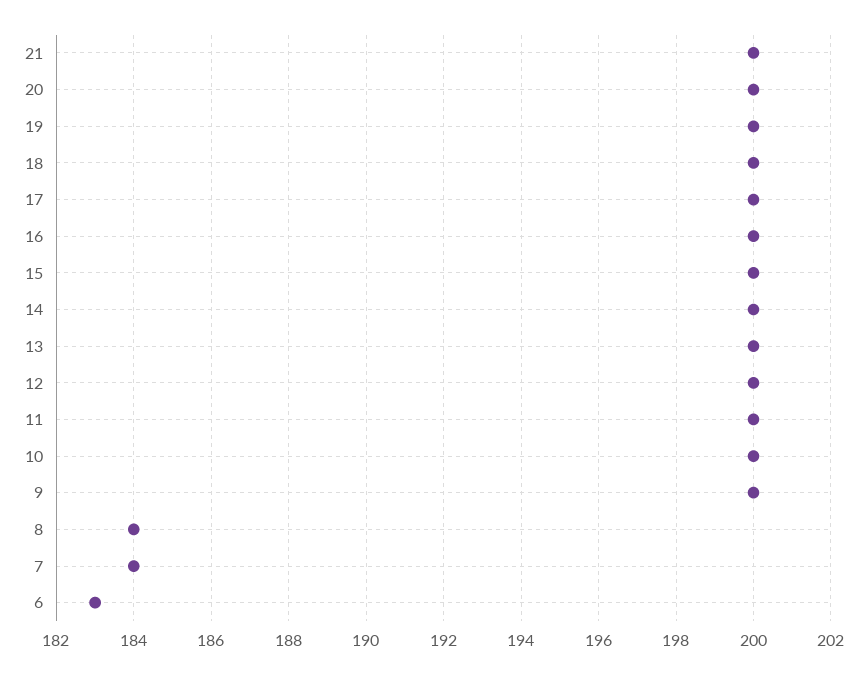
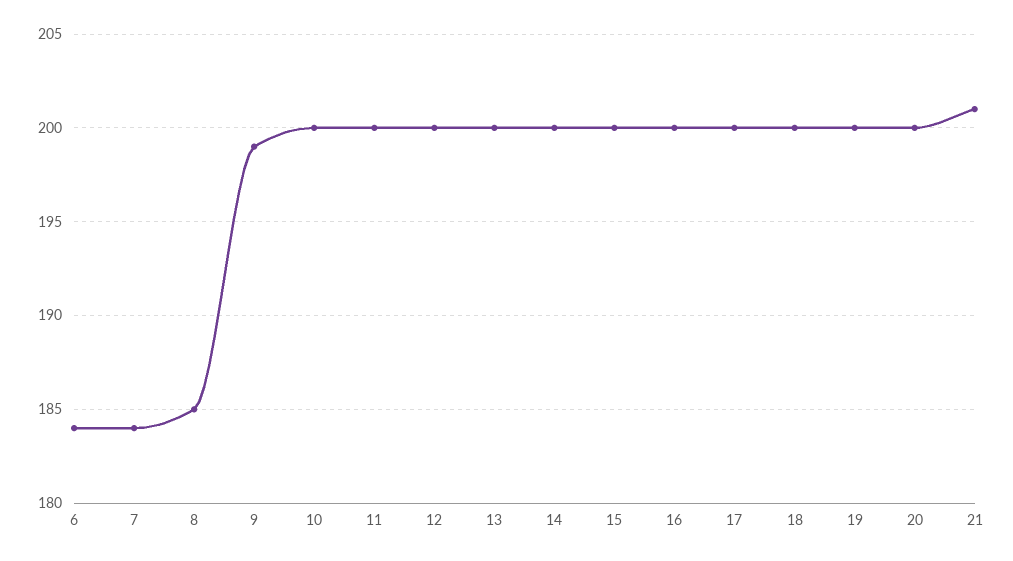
21: 200 -> 201
9: 200 -> 199
8: 184 -> 185
6: 183 -> 184

